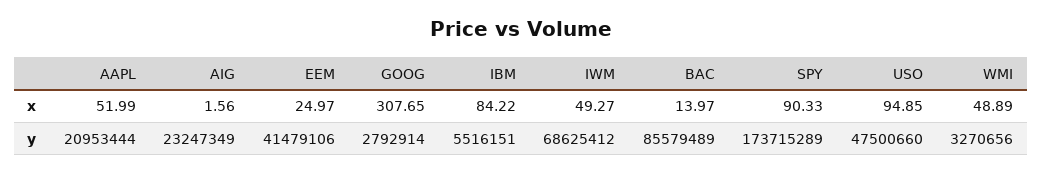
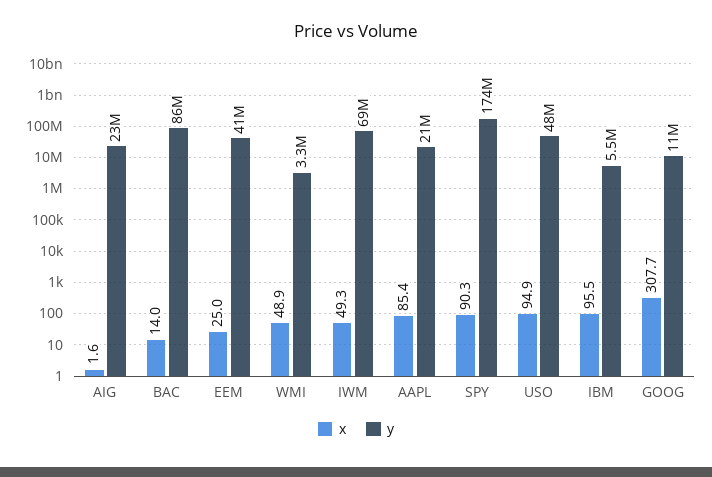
x, AAPL: 51.99 -> 85.4
x, IBM: 84.22 -> 95.5
y, GOOG: 2792914 -> 11000000

